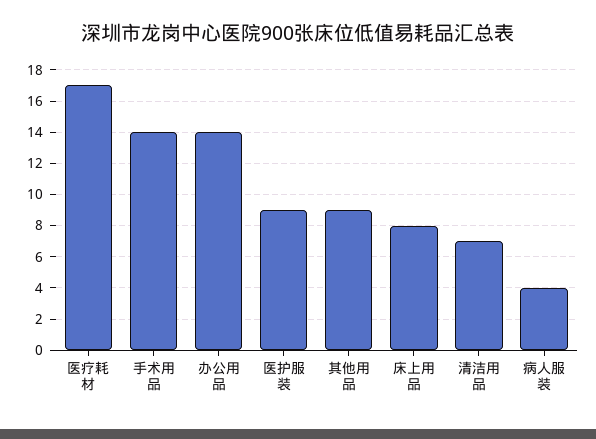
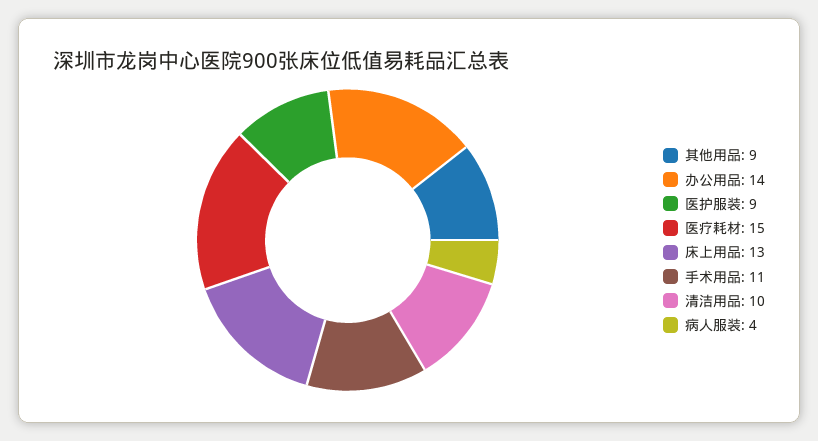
医疗耗材: 17 -> 15
手术用品: 14 -> 11
床上用品: 8 -> 13
清洁用品: 7 -> 10

